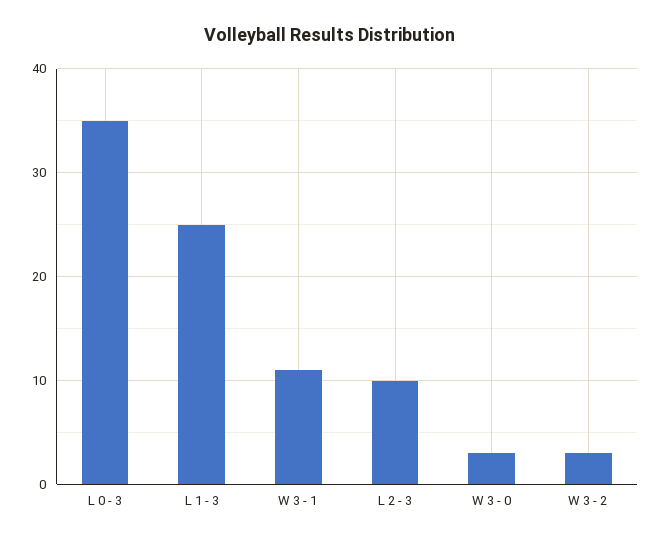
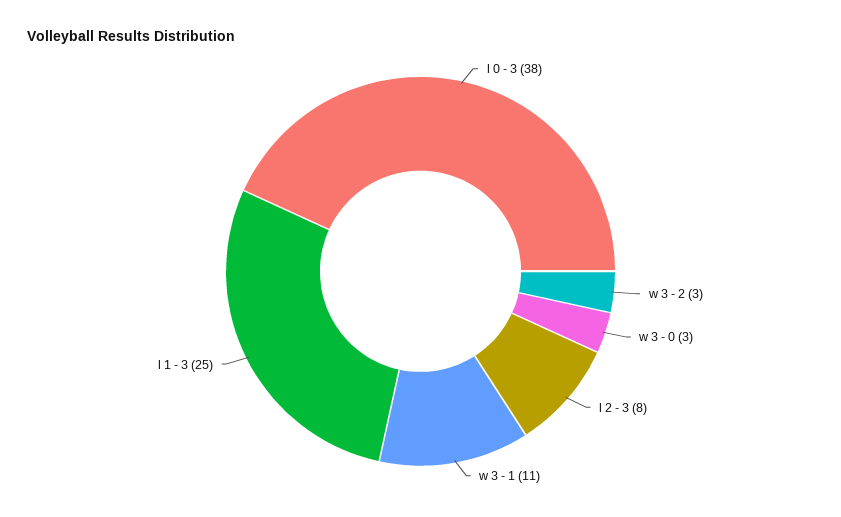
L 0 - 3: 35 -> 38
L 2 - 3: 10 -> 8

